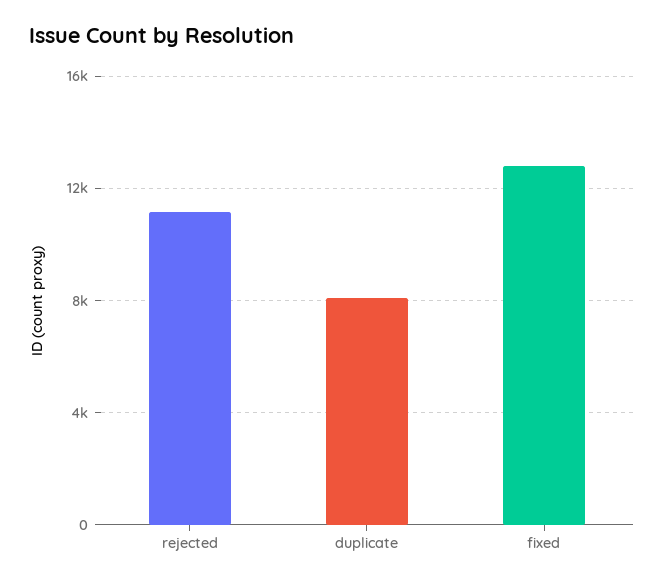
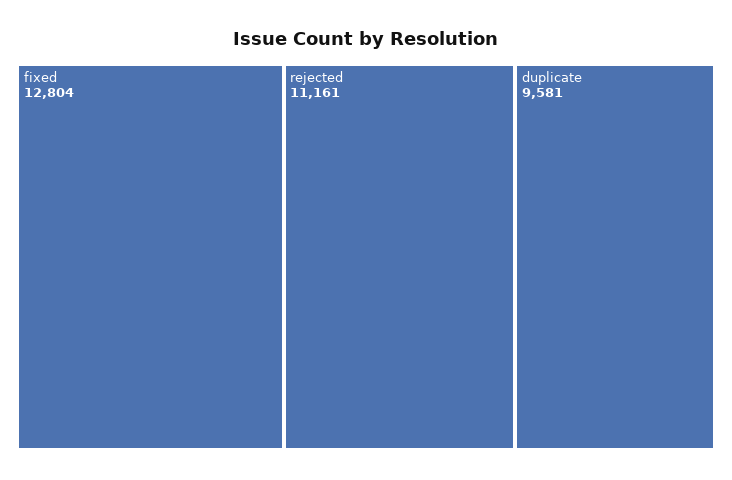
duplicate: 8000 -> 9581

